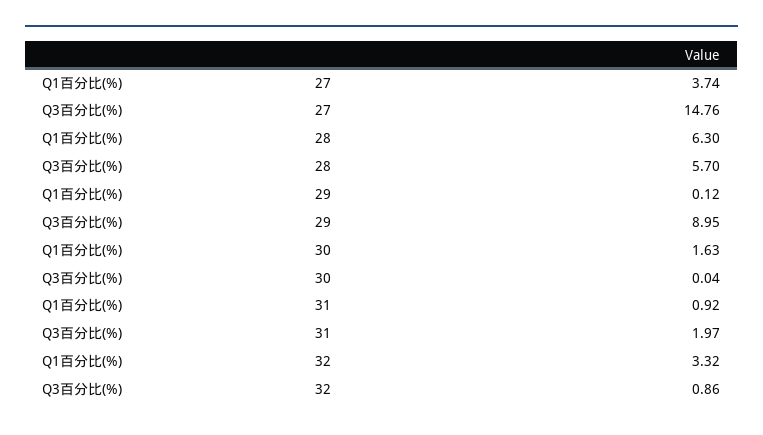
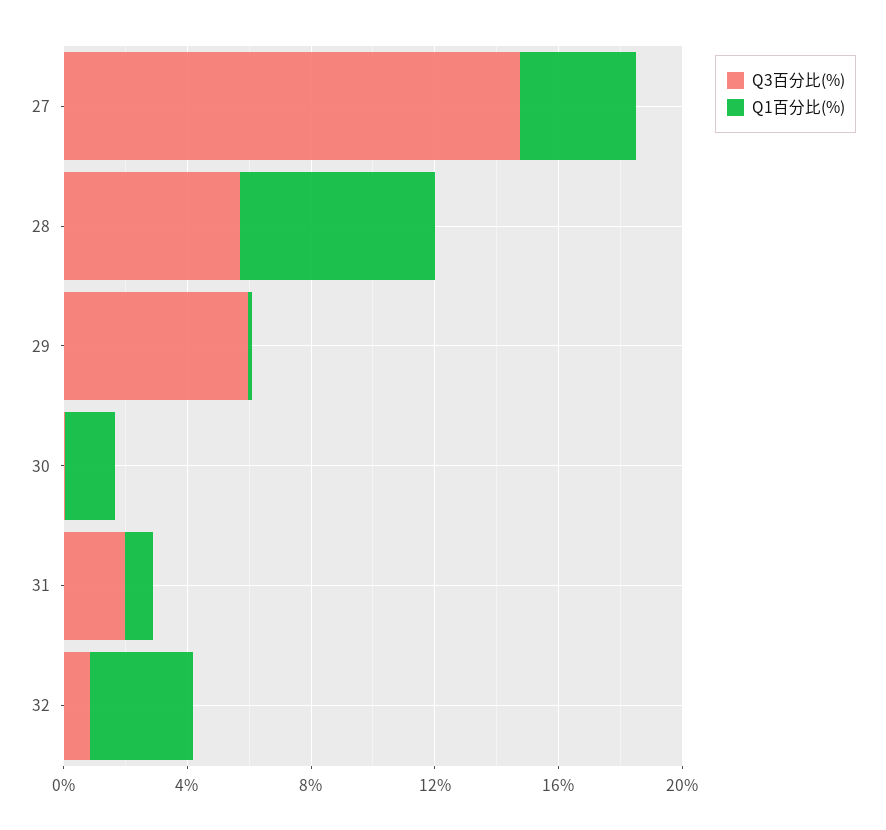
Q3百分比(%), 29: 8.95 -> 6

